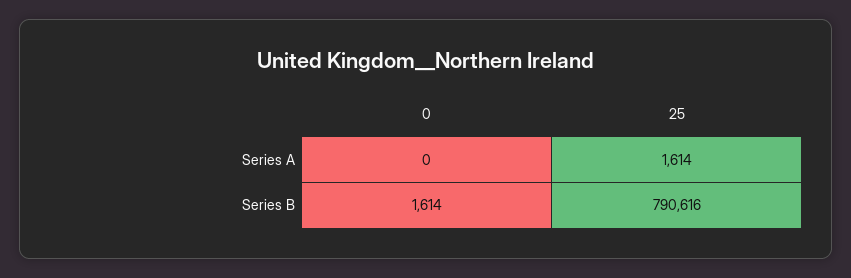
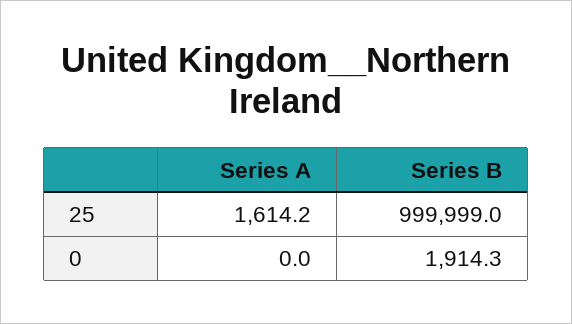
0, Series B: 1614 -> 1914.3
25, Series B: 790616 -> 999999

